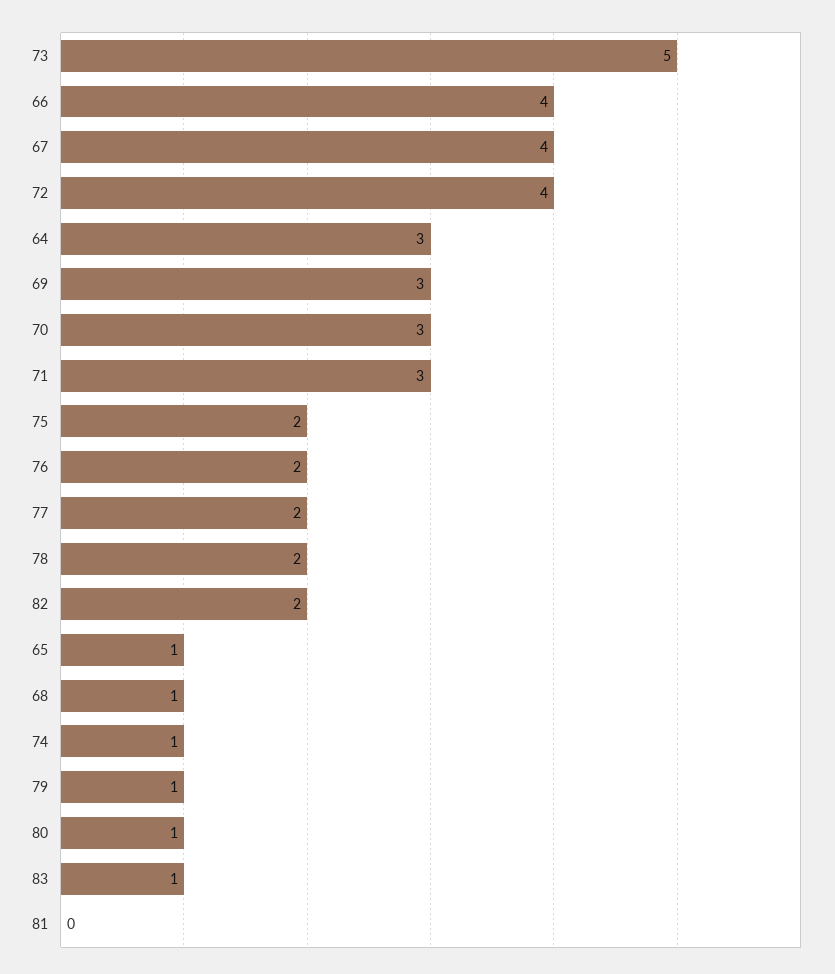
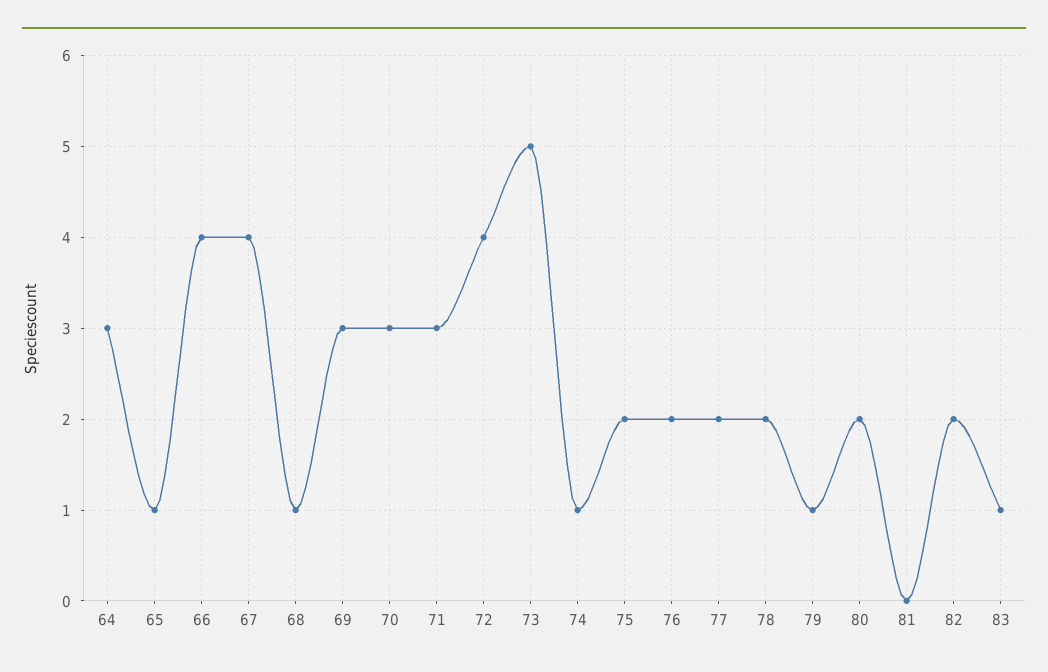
80: 1 -> 2

